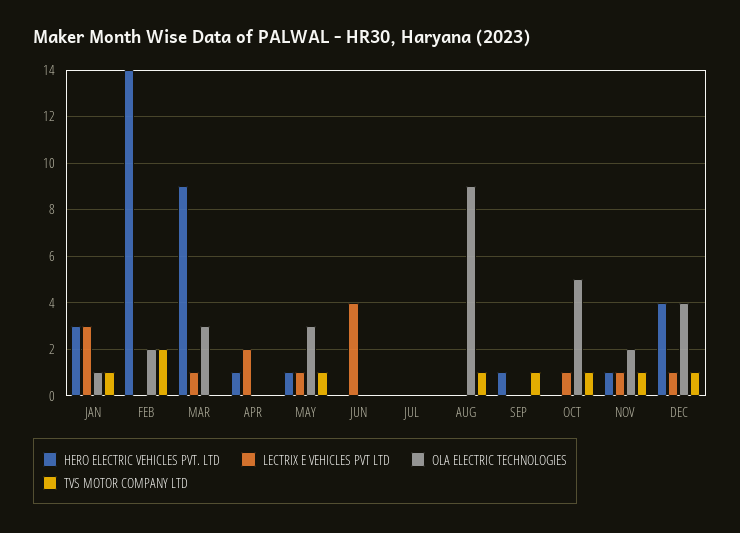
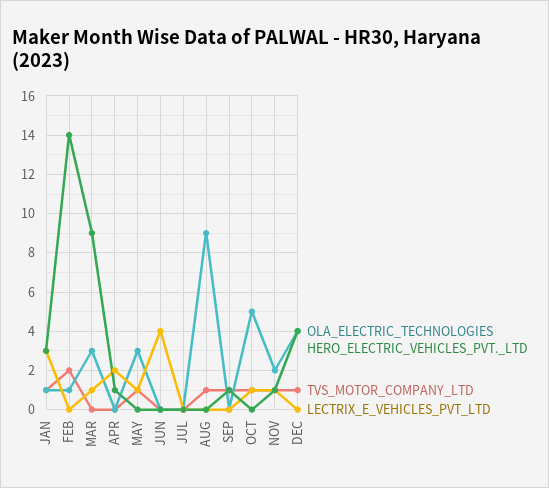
OLA ELECTRIC TECHNOLOGIES, FEB: 2 -> 1
HERO ELECTRIC VEHICLES PVT. LTD, MAY: 1 -> 0
LECTRIX E VEHICLES PVT LTD, DEC: 1 -> 0

